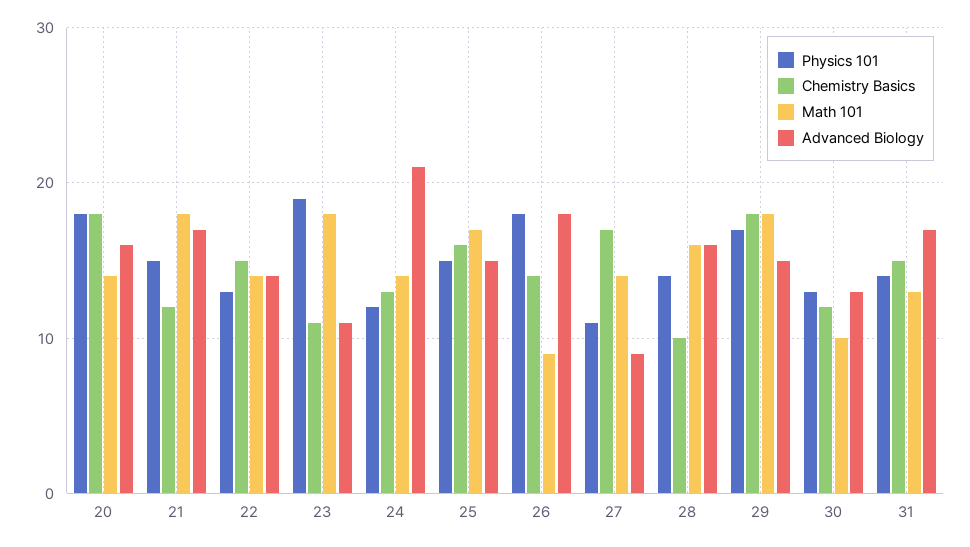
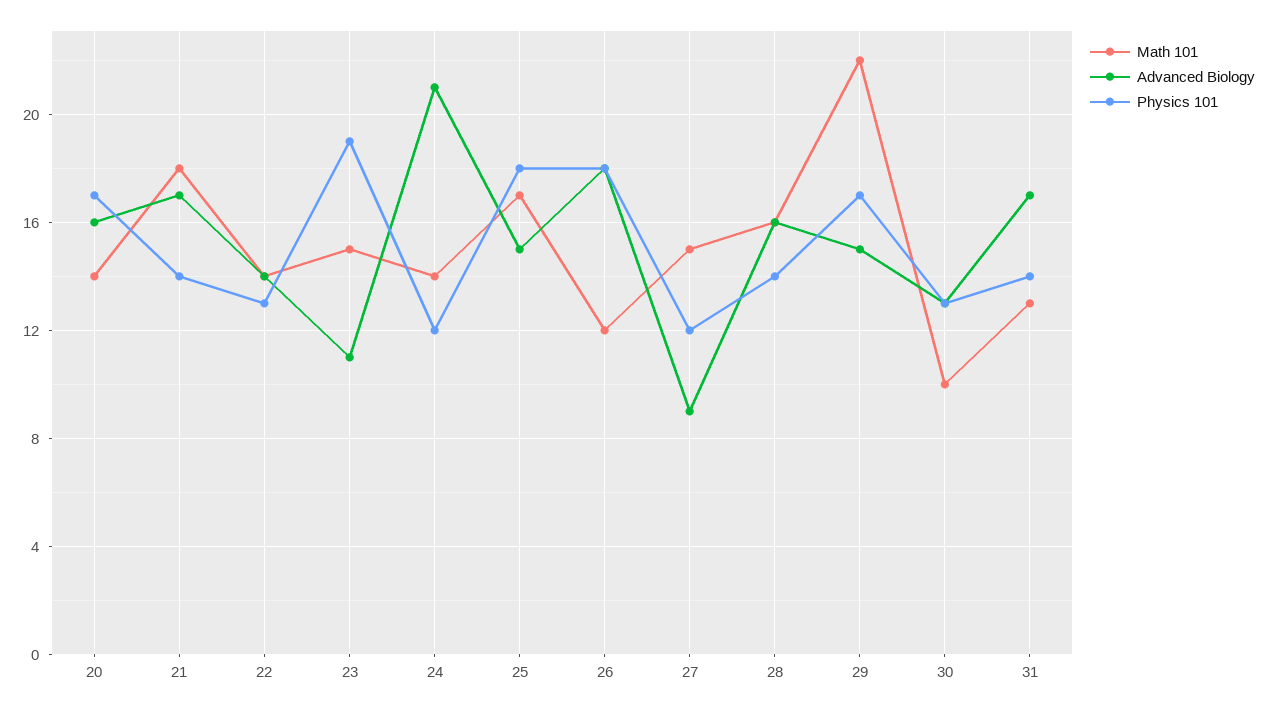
Physics 101, 20: 18 -> 17
Chemistry Basics, 20: 18 -> none
Physics 101, 21: 15 -> 14
Chemistry Basics, 21: 12 -> none
Chemistry Basics, 22: 15 -> none
Chemistry Basics, 23: 11 -> none
Math 101, 23: 18 -> 15
Chemistry Basics, 24: 13 -> none
Physics 101, 25: 15 -> 18
Chemistry Basics, 25: 16 -> none
Chemistry Basics, 26: 14 -> none
Math 101, 26: 9 -> 12
Physics 101, 27: 11 -> 12
Chemistry Basics, 27: 17 -> none
Math 101, 27: 14 -> 15
Chemistry Basics, 28: 10 -> none
Chemistry Basics, 29: 18 -> none
Math 101, 29: 18 -> 22
Chemistry Basics, 30: 12 -> none
Chemistry Basics, 31: 15 -> none

